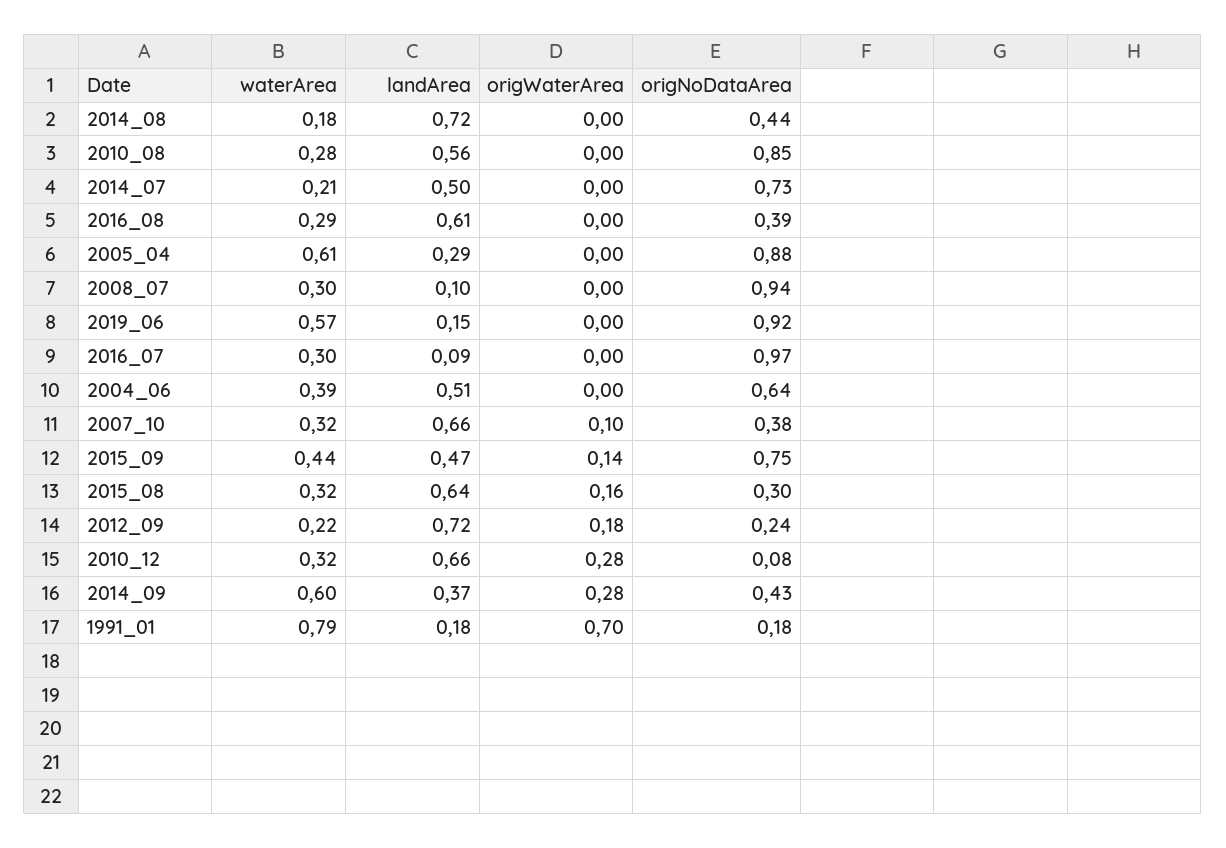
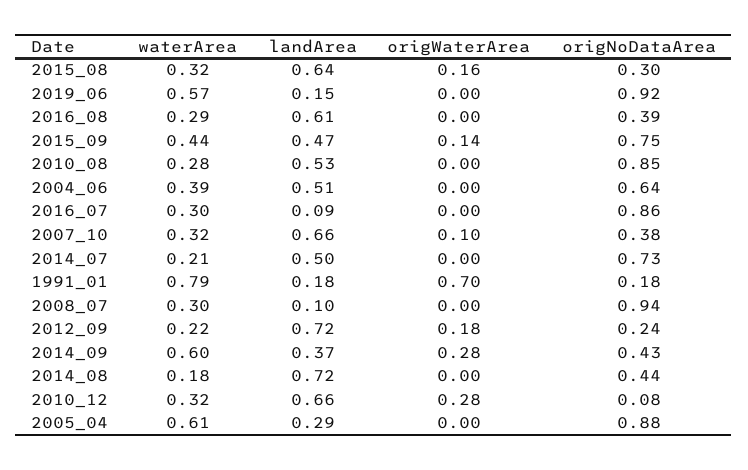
landArea, 2010_08: 0.56 -> 0.53
origNoDataArea, 2016_07: 0.97 -> 0.86

